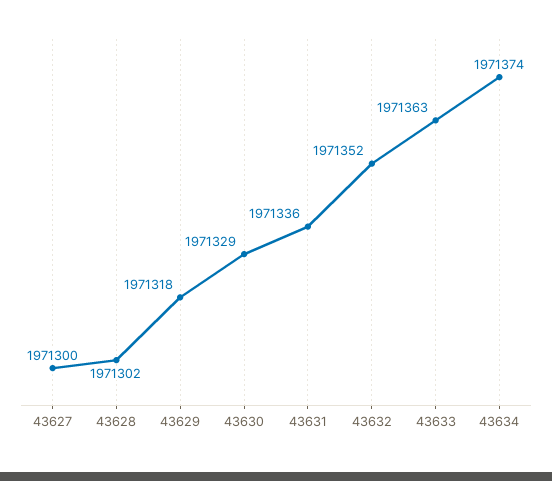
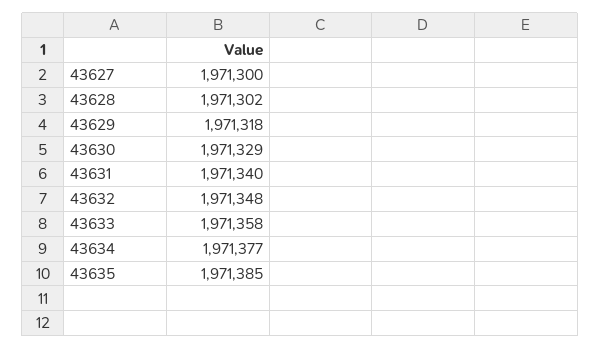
43631: 1971336 -> 1971340
43632: 1971352 -> 1971348
43633: 1971363 -> 1971358
43634: 1971374 -> 1971377
43635: none -> 1971385

